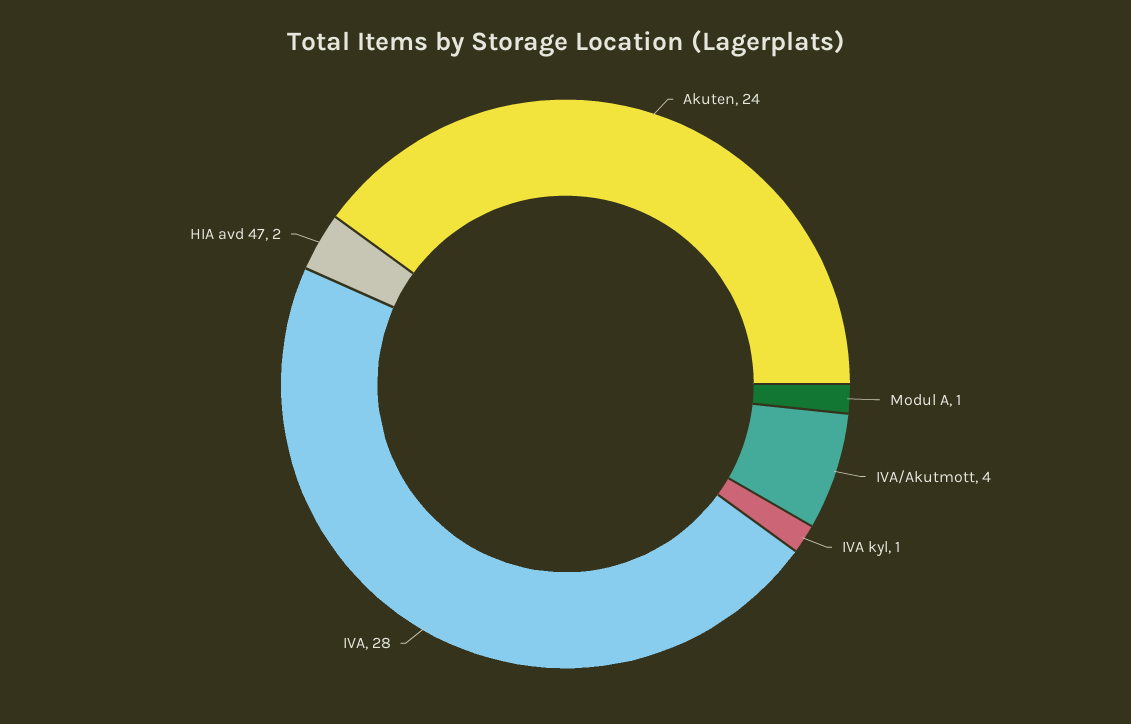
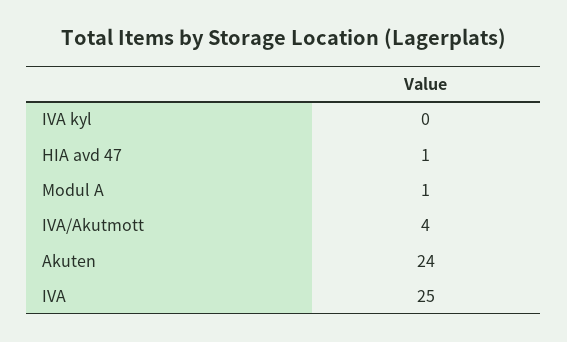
IVA kyl: 1 -> 0
IVA: 28 -> 25
HIA avd 47: 2 -> 1

